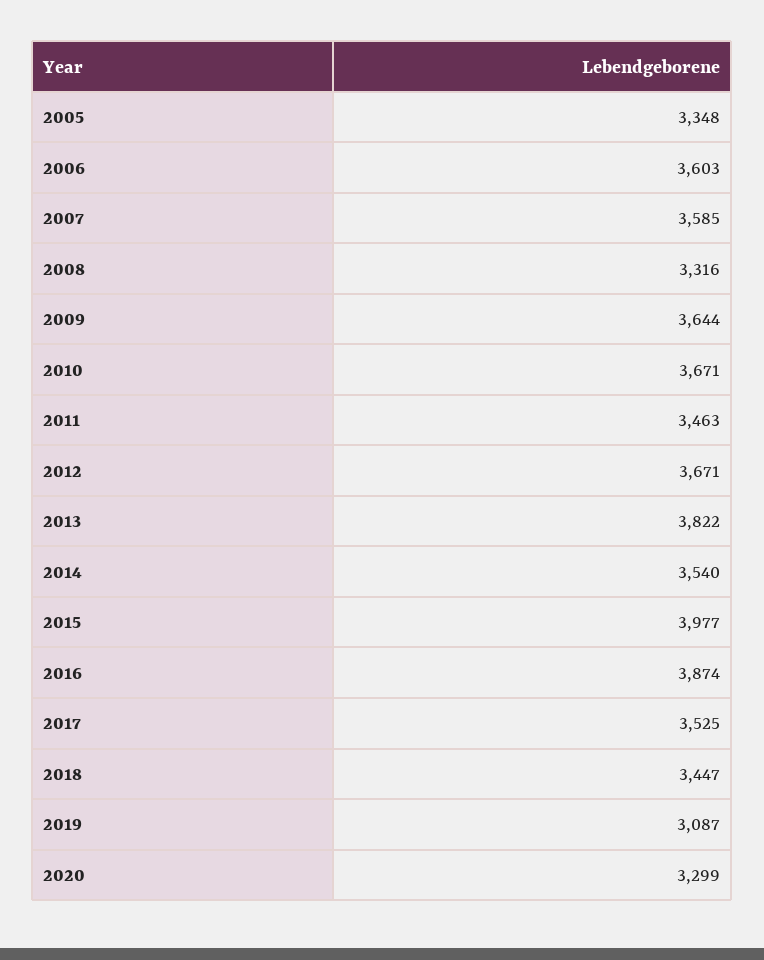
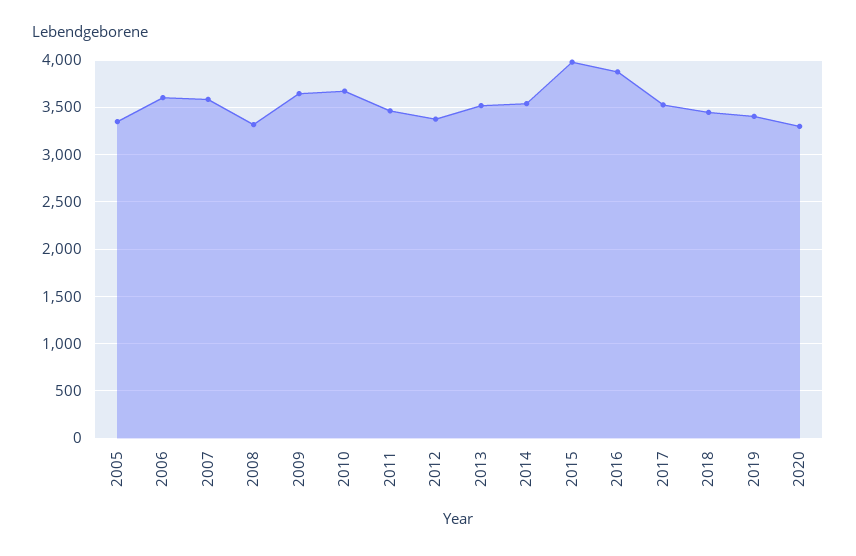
2012: 3671 -> 3400
2013: 3822 -> 3500
2019: 3087 -> 3400

